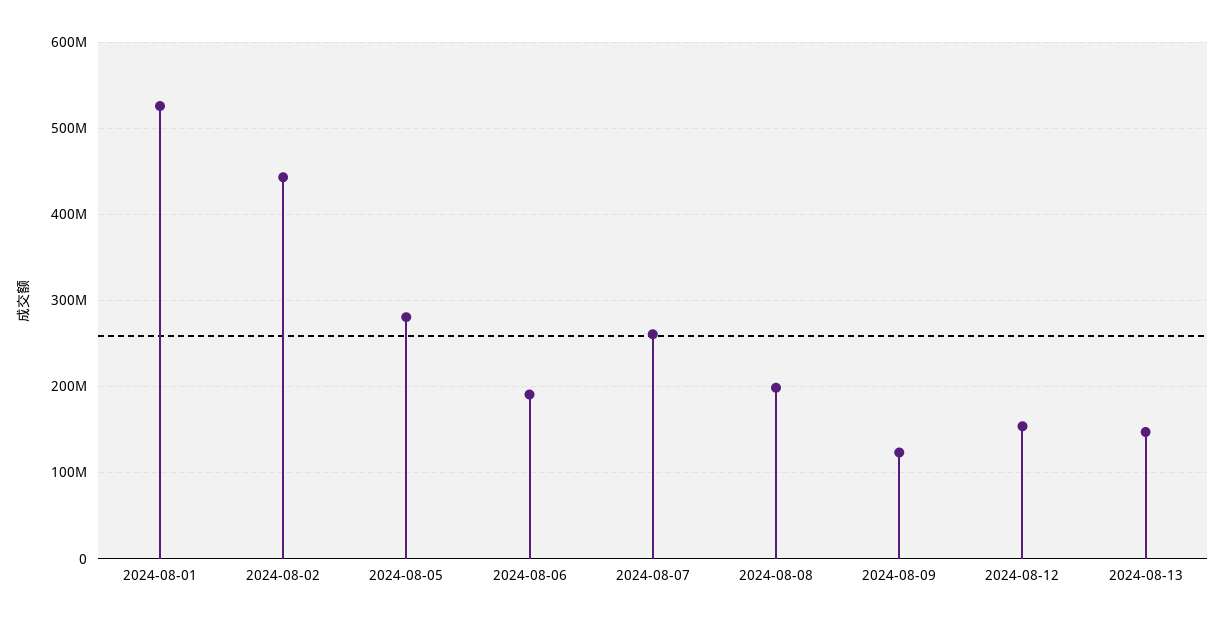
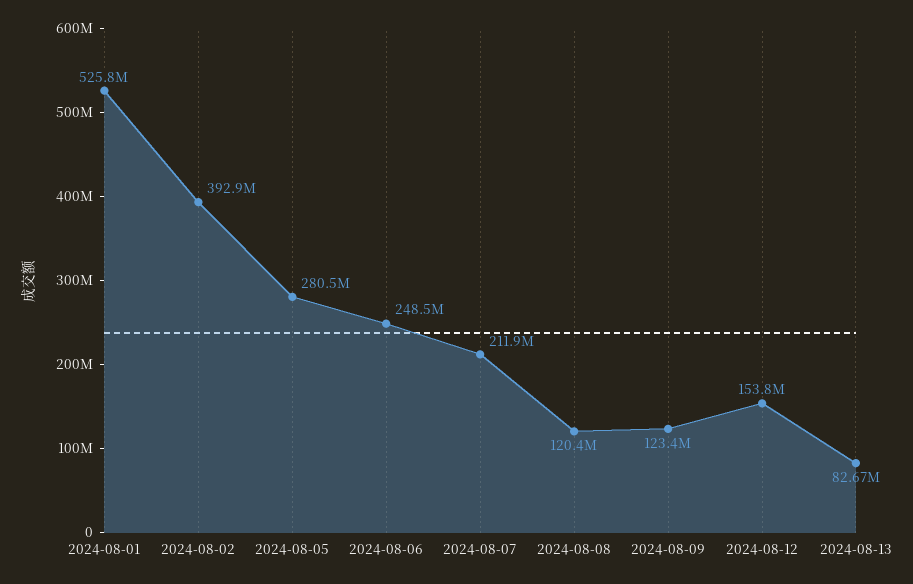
2024-08-02: 440000000 -> 392900000
2024-08-06: 190000000 -> 248500000
2024-08-07: 260000000 -> 211900000
2024-08-08: 200000000 -> 120400000
2024-08-13: 150000000 -> 82670000

